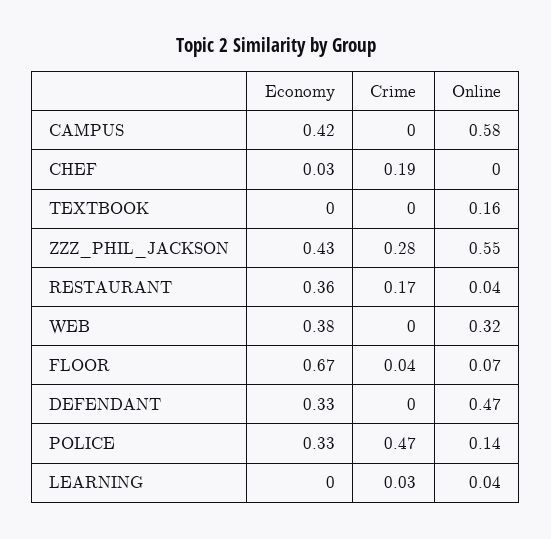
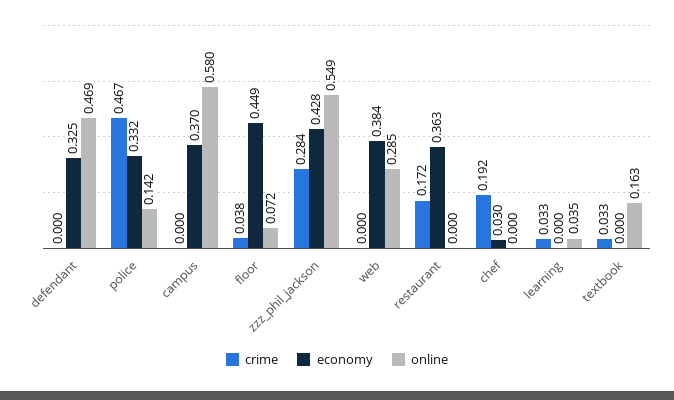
Economy, CAMPUS: 0.42 -> 0.37
Crime, TEXTBOOK: 0 -> 0.033
Online, RESTAURANT: 0.04 -> 0
Online, WEB: 0.32 -> 0.285
Economy, FLOOR: 0.67 -> 0.449

